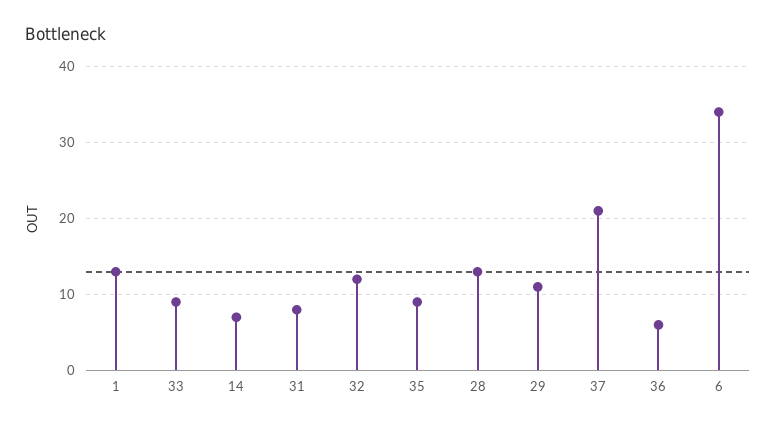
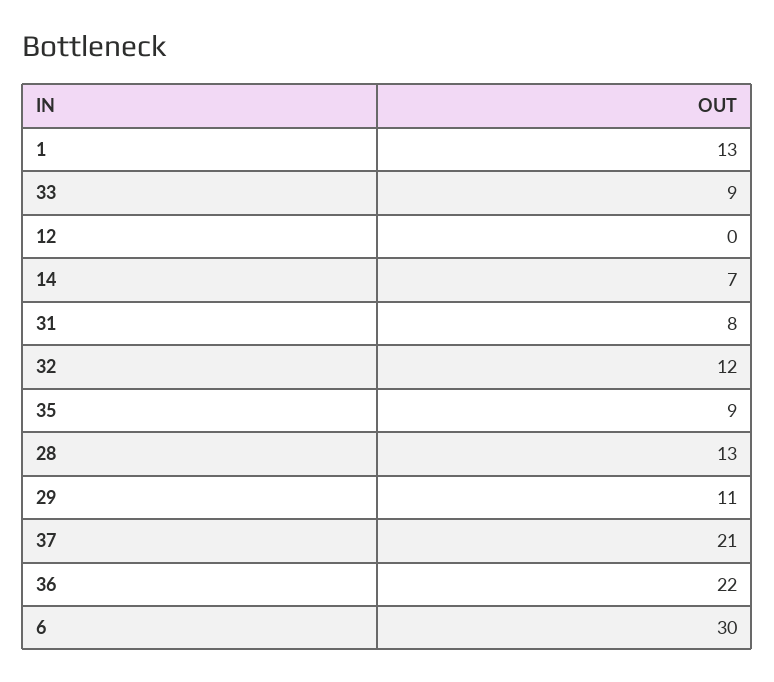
36: 6 -> 22
6: 34 -> 30
12: none -> 0

